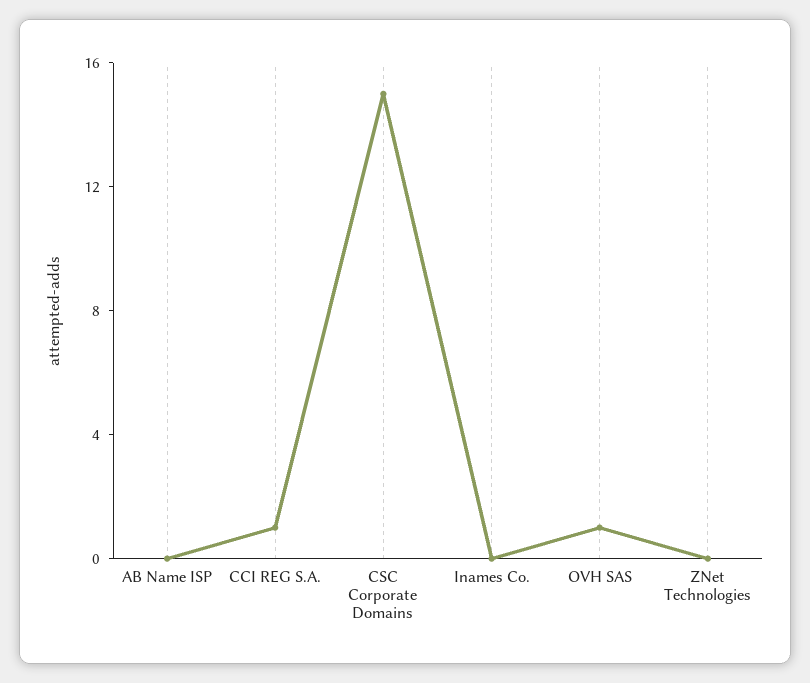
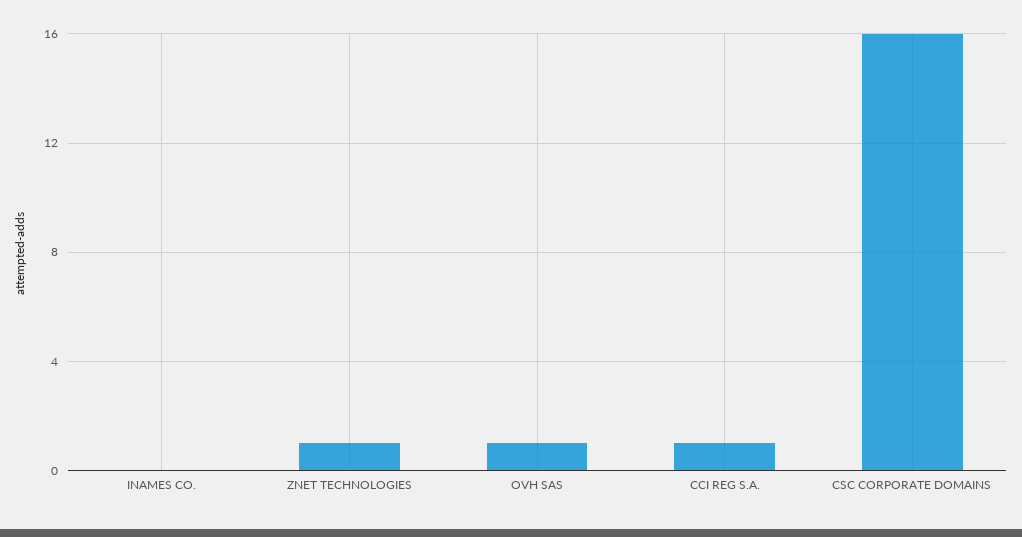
AB Name ISP: 0 -> none
CSC Corporate Domains: 15 -> 16
ZNet Technologies: 0 -> 1

